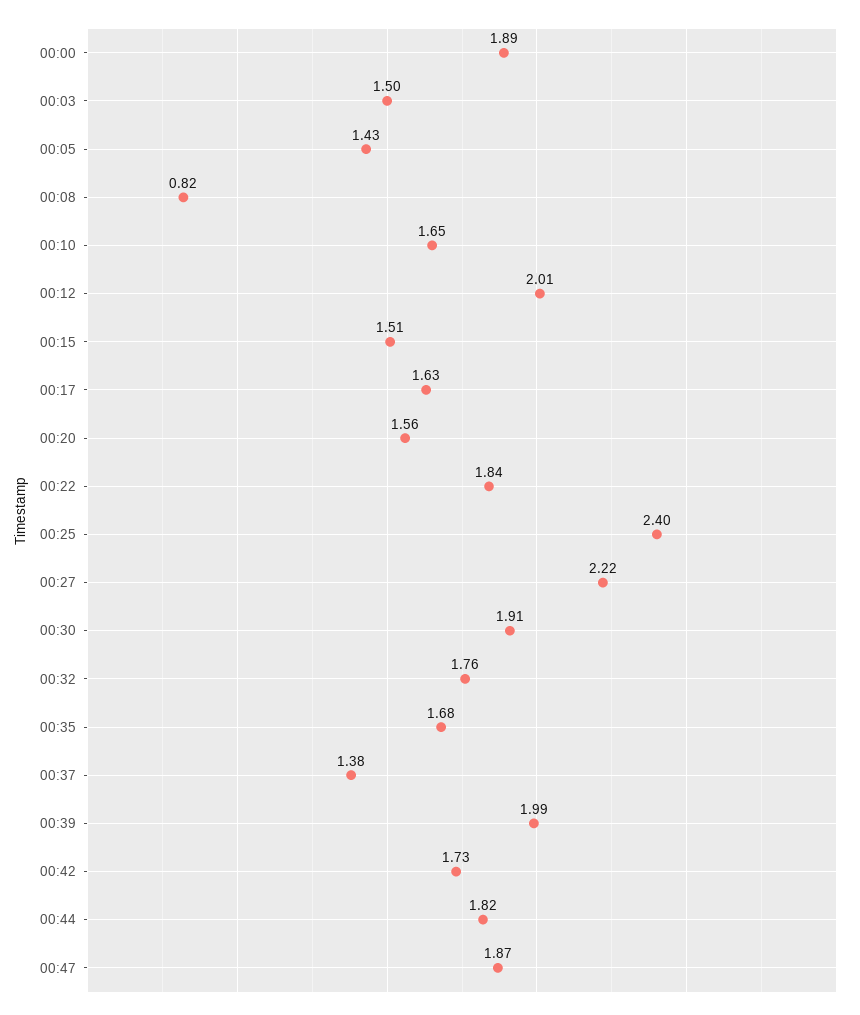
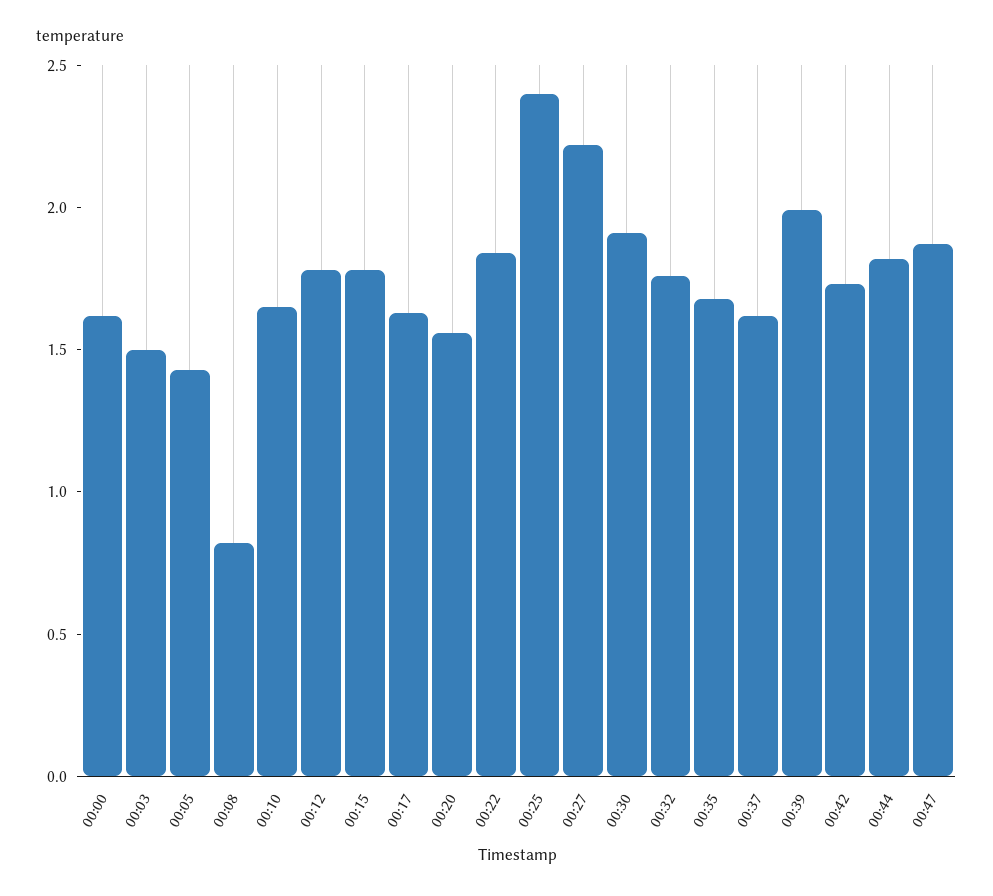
00:00: 1.89 -> 1.6
00:12: 2.01 -> 1.8
00:15: 1.51 -> 1.8
00:37: 1.38 -> 1.6

